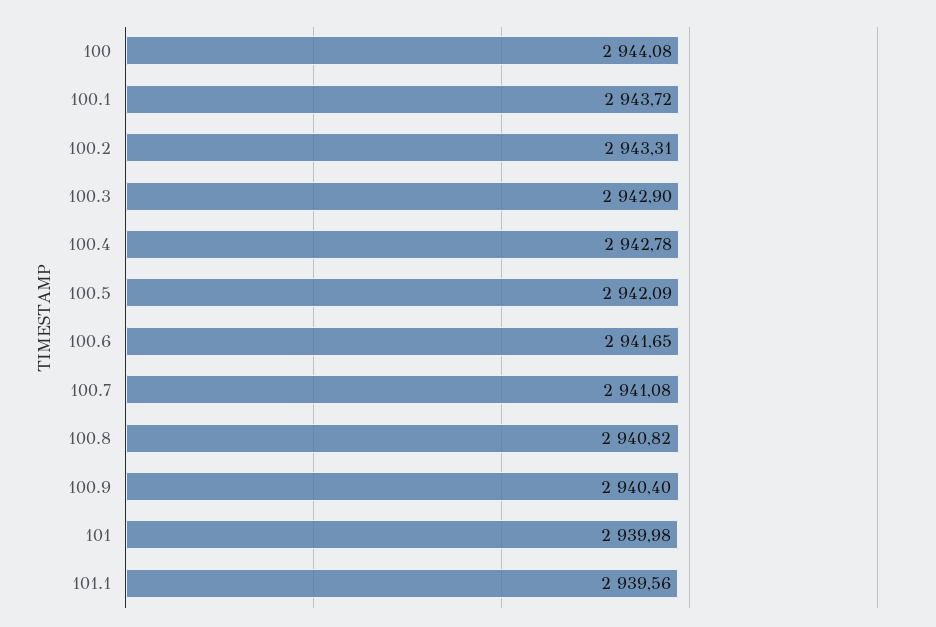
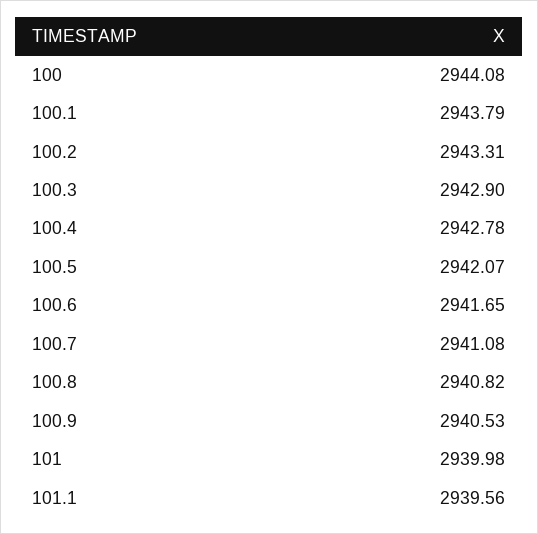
100.1: 2943.72 -> 2943.79
100.5: 2942.09 -> 2942.07
100.9: 2940.4 -> 2940.53

